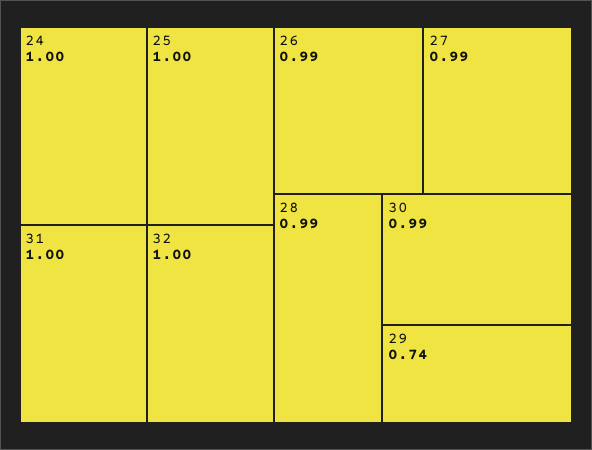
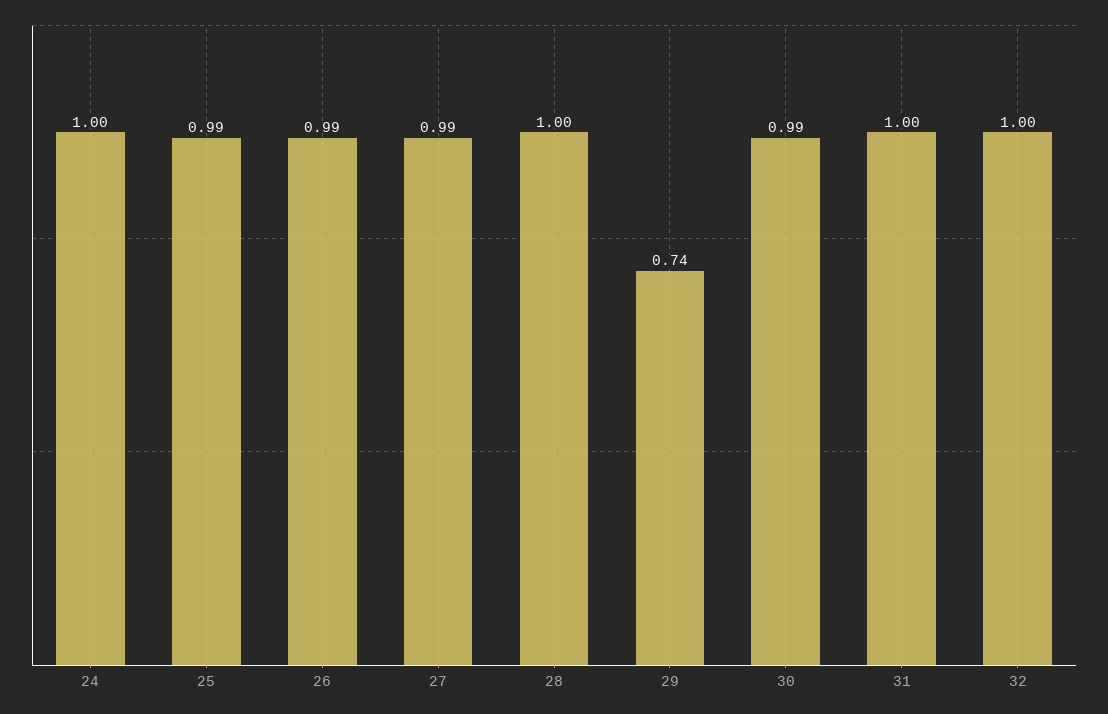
25: 1 -> 0.99
28: 0.99 -> 1

